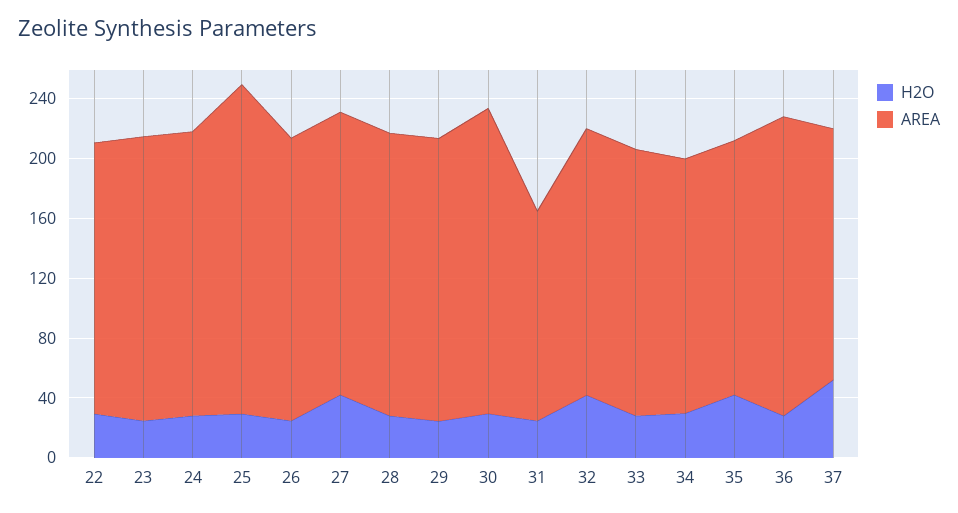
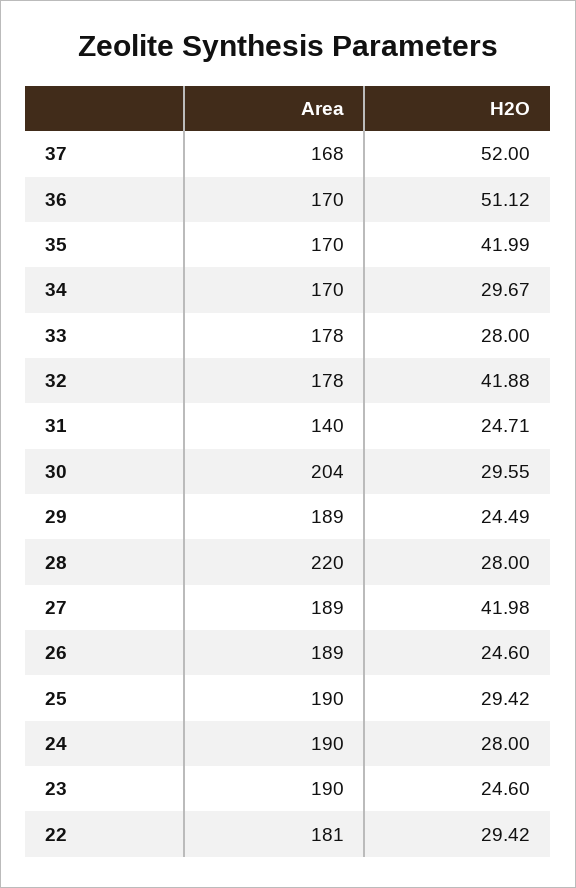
AREA, 25: 220 -> 190
AREA, 28: 190 -> 220
H2O, 36: 30 -> 51.12
AREA, 36: 200 -> 170

